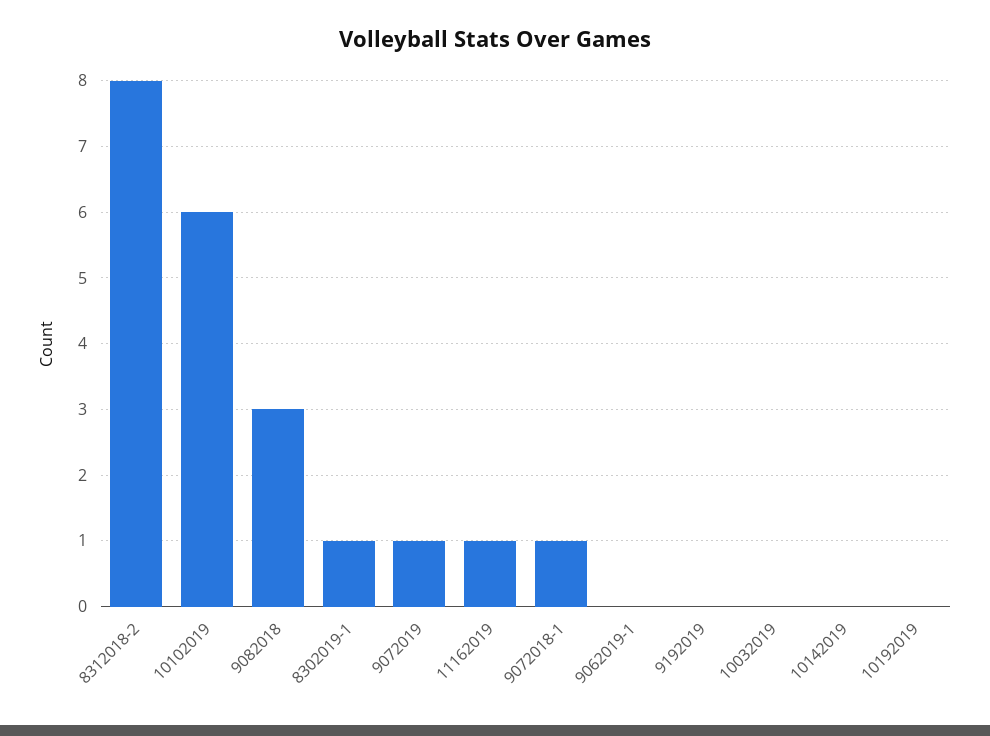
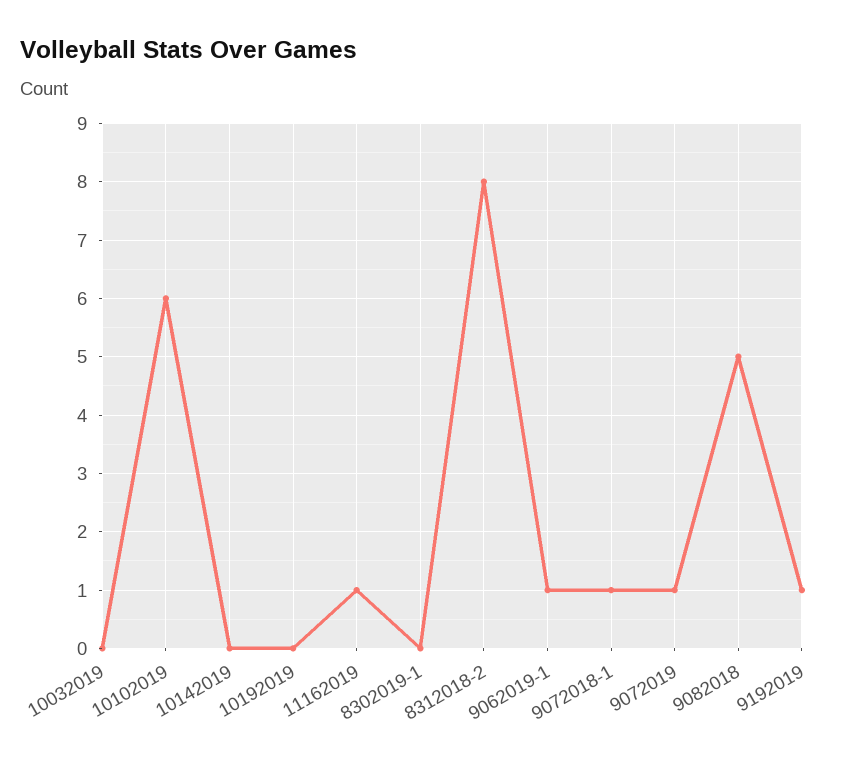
9082018: 3 -> 5
8302019-1: 1 -> 0
9062019-1: 0 -> 1
9192019: 0 -> 1

